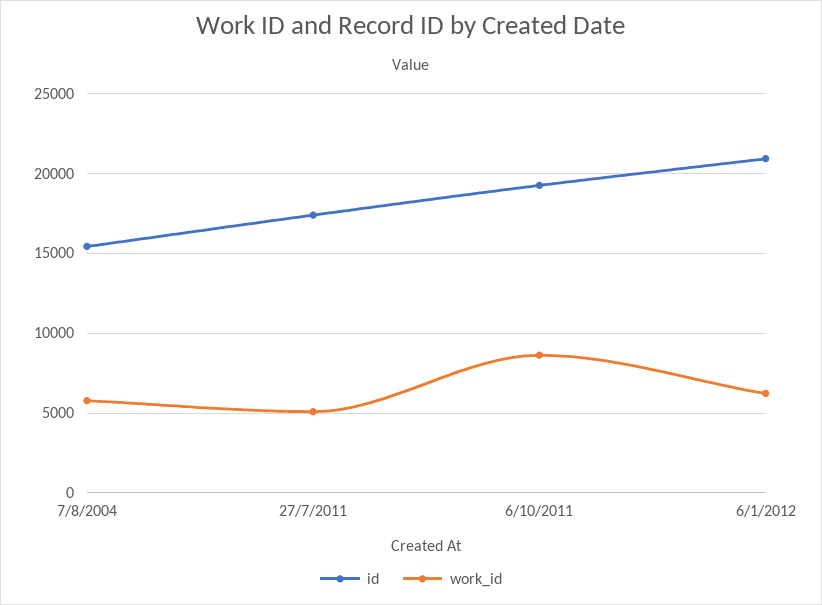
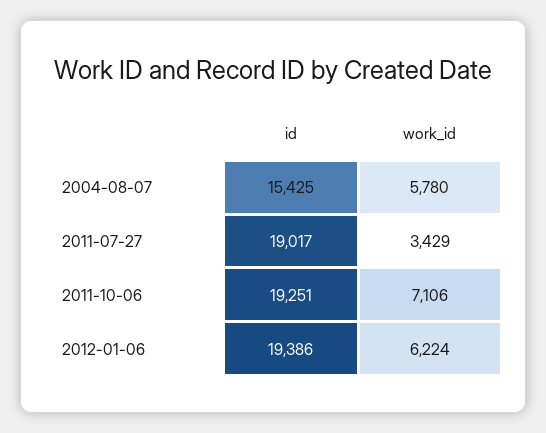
id, 27/7/2011: 17500 -> 19017
work_id, 27/7/2011: 5000 -> 3429
work_id, 6/10/2011: 8500 -> 7106
id, 6/1/2012: 21000 -> 19386

